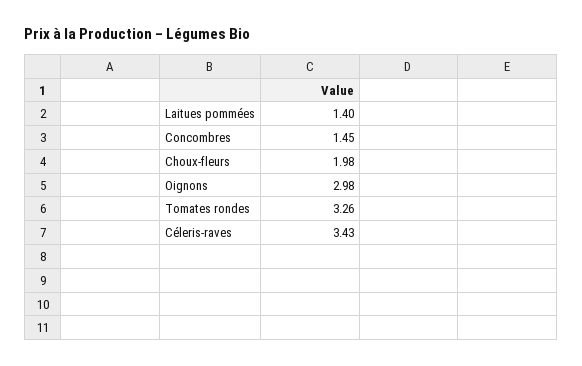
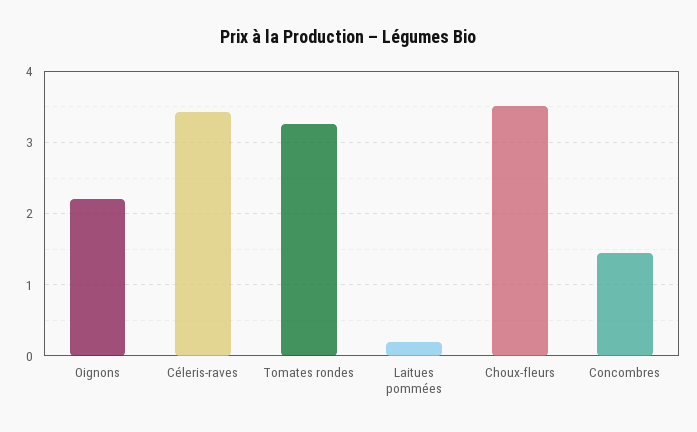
Laitues pommées: 1.4 -> 0.2
Choux-fleurs: 1.98 -> 3.5
Oignons: 2.98 -> 2.2

